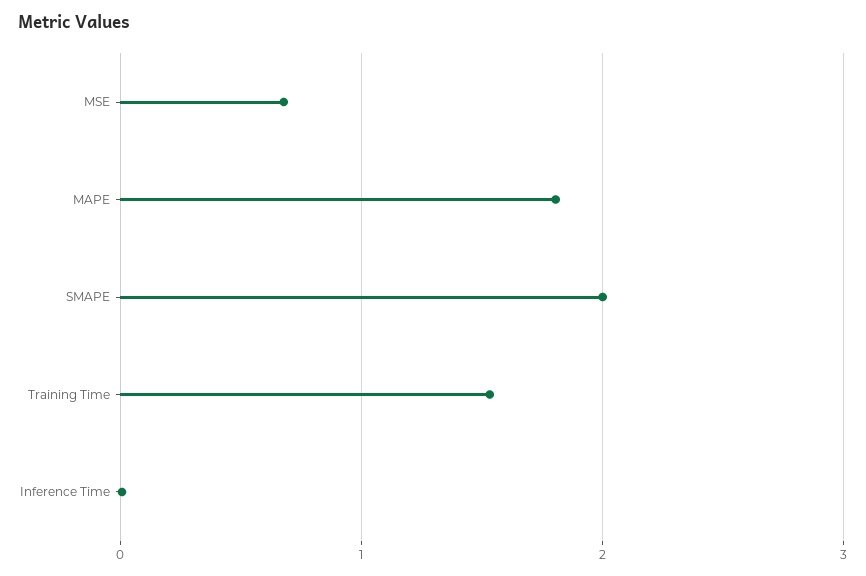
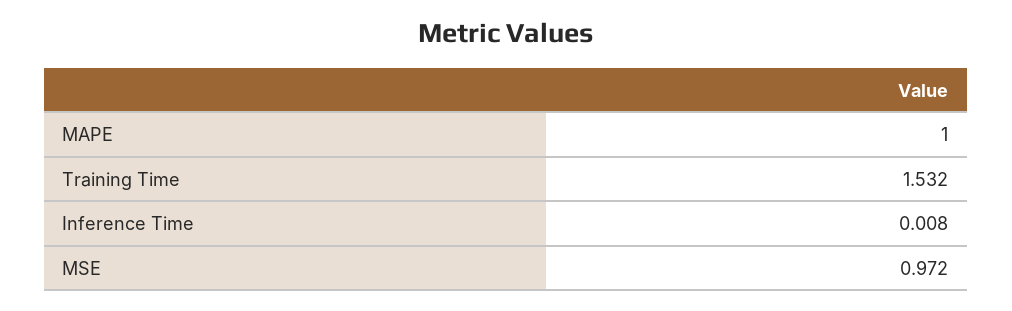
MSE: 0.7 -> 0.972
MAPE: 1.8 -> 1
SMAPE: 2 -> none

